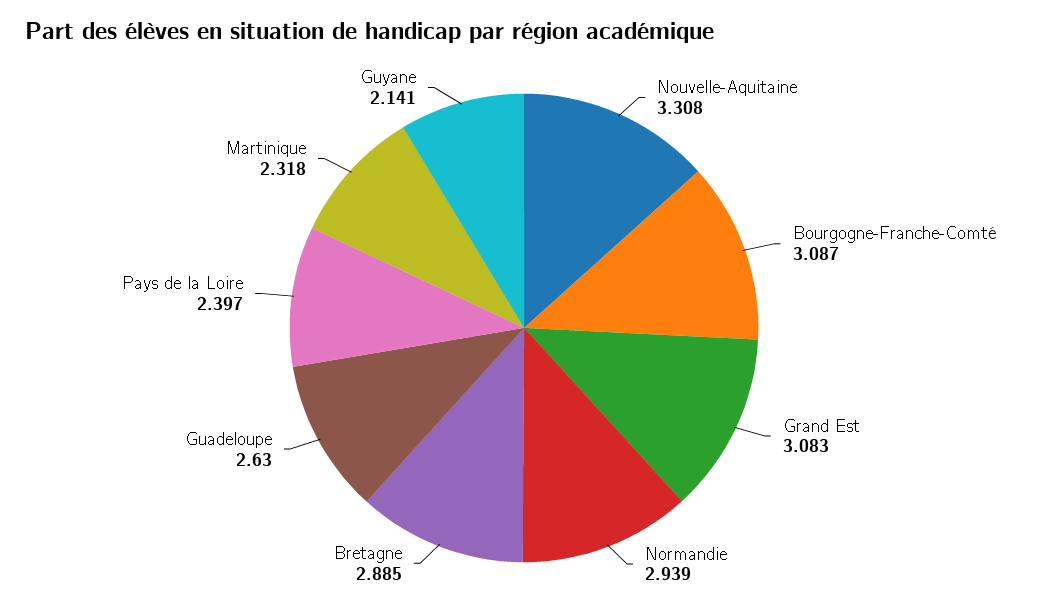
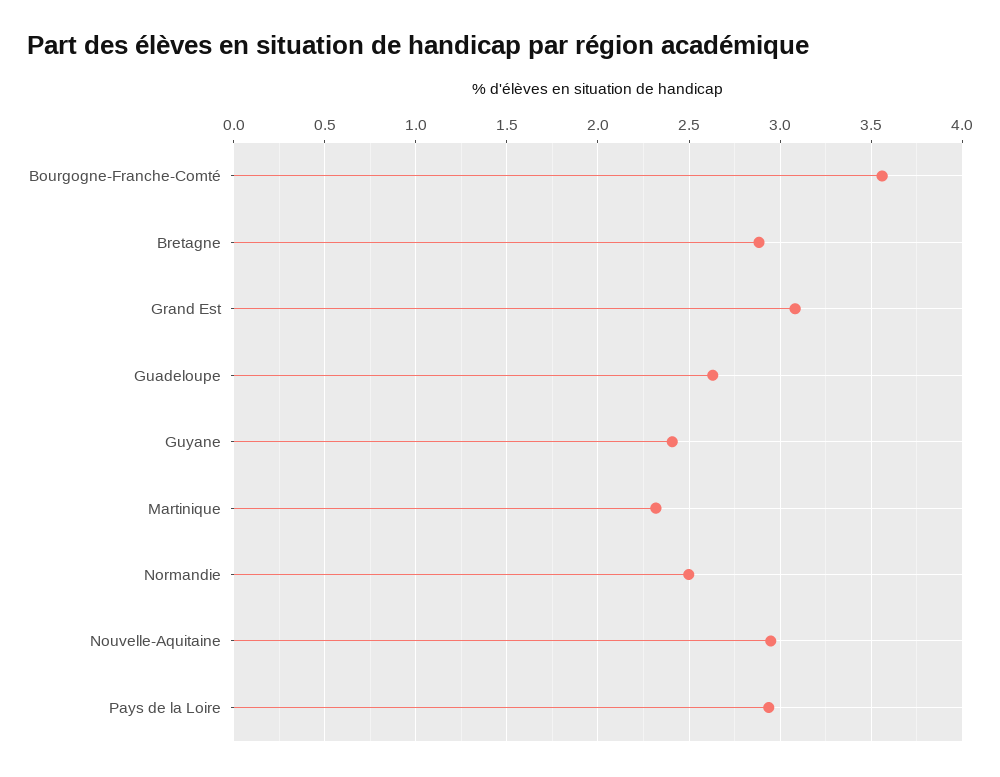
Nouvelle-Aquitaine: 3.308 -> 2.95
Bourgogne-Franche-Comté: 3.087 -> 3.55
Normandie: 2.939 -> 2.5
Pays de la Loire: 2.397 -> 2.95
Guyane: 2.141 -> 2.4

